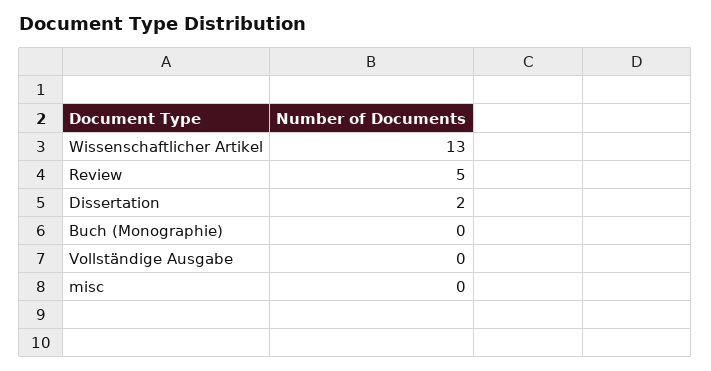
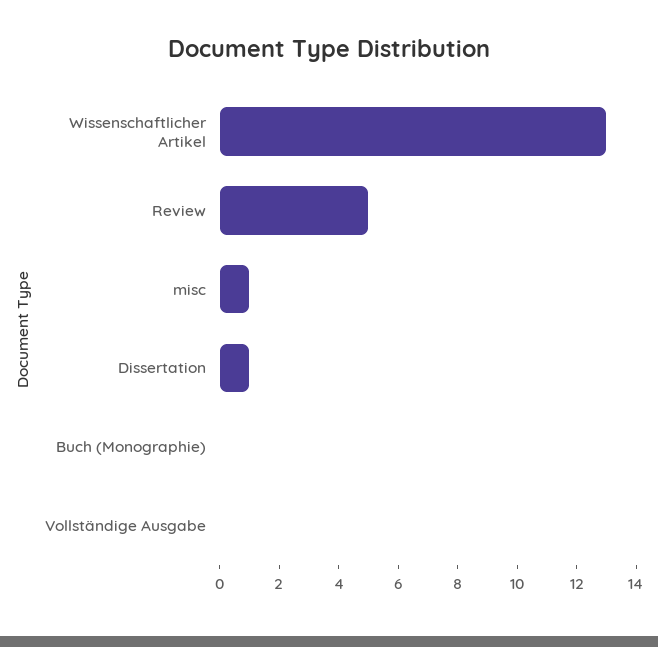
Dissertation: 2 -> 1
misc: 0 -> 1

